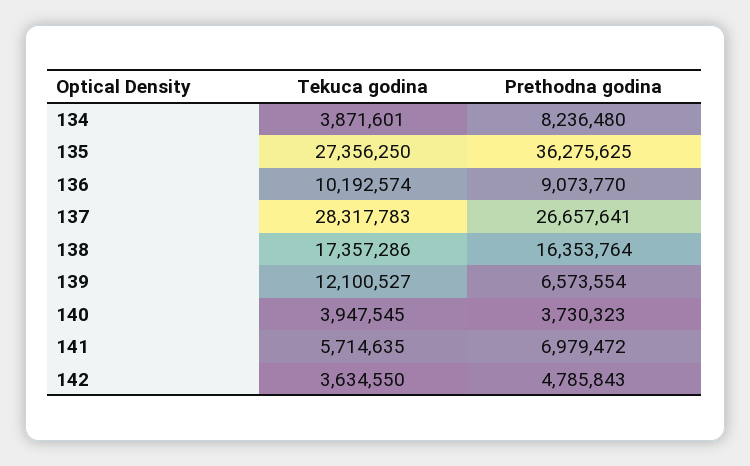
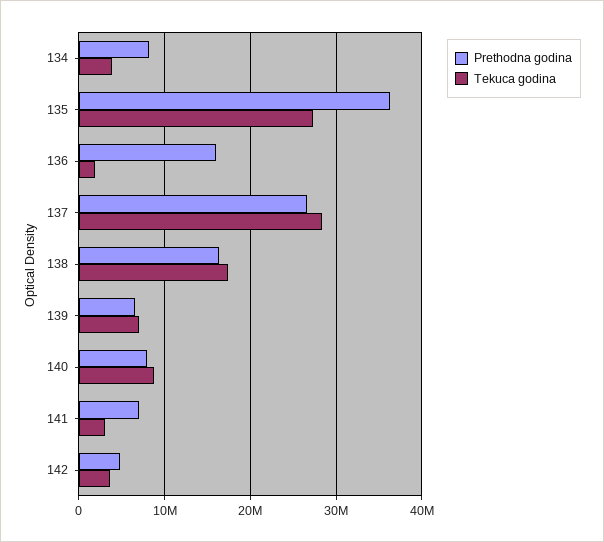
Tekuca godina, 136: 10192574 -> 2000000
Prethodna godina, 136: 9073770 -> 16000000
Tekuca godina, 139: 12100527 -> 7000000
Tekuca godina, 140: 3947545 -> 9000000
Prethodna godina, 140: 3730323 -> 8000000
Tekuca godina, 141: 5714635 -> 3000000

